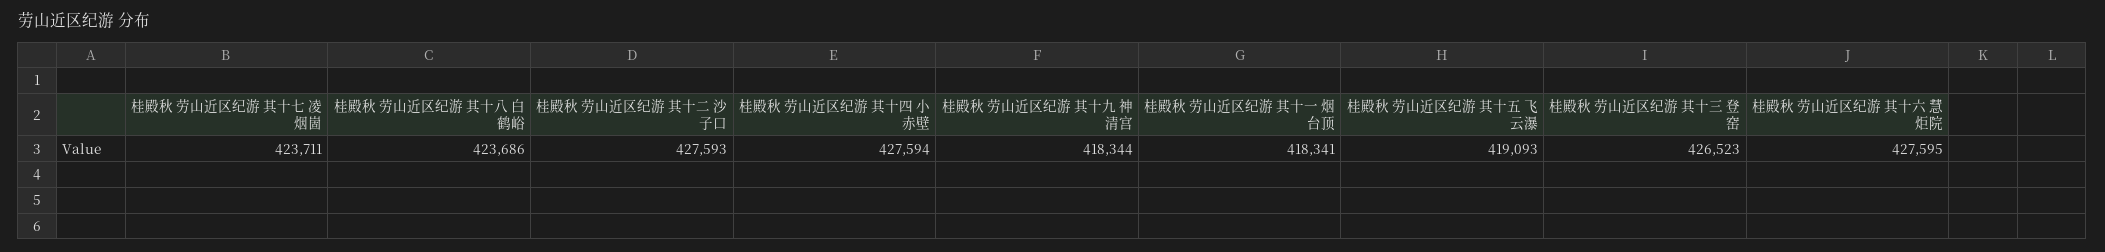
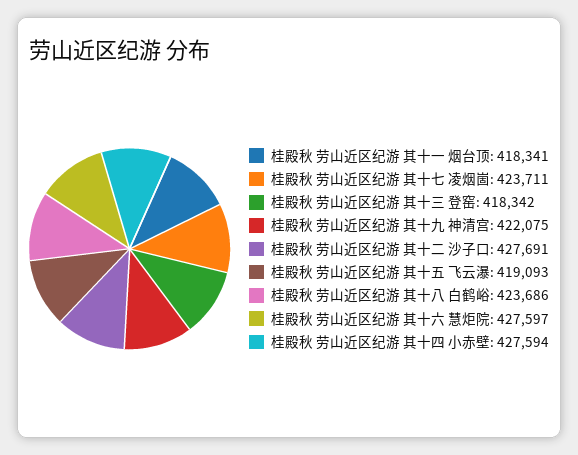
桂殿秋 劳山近区纪游 其十二 沙子口: 427593 -> 427691
桂殿秋 劳山近区纪游 其十九 神清宫: 418344 -> 422075
桂殿秋 劳山近区纪游 其十三 登窑: 426523 -> 418342
桂殿秋 劳山近区纪游 其十六 慧炬院: 427595 -> 427597

